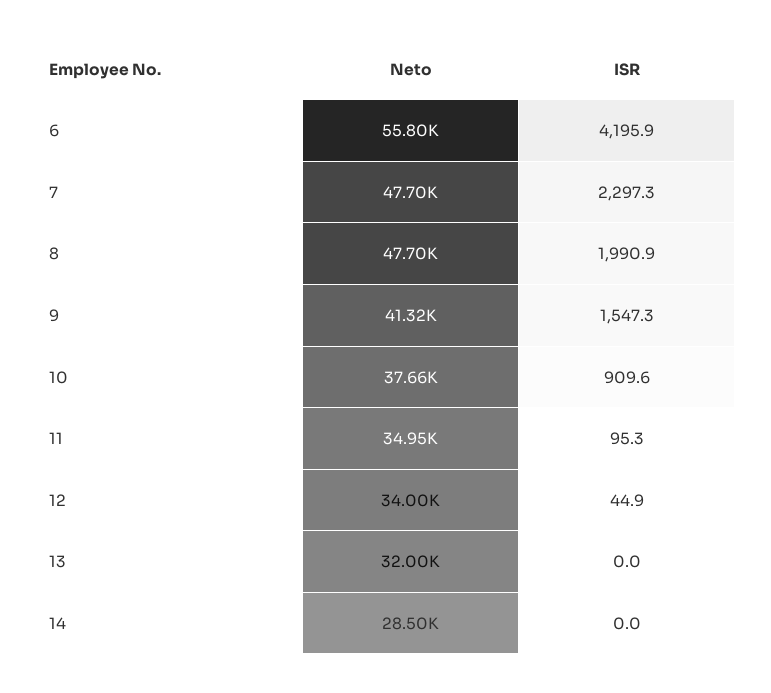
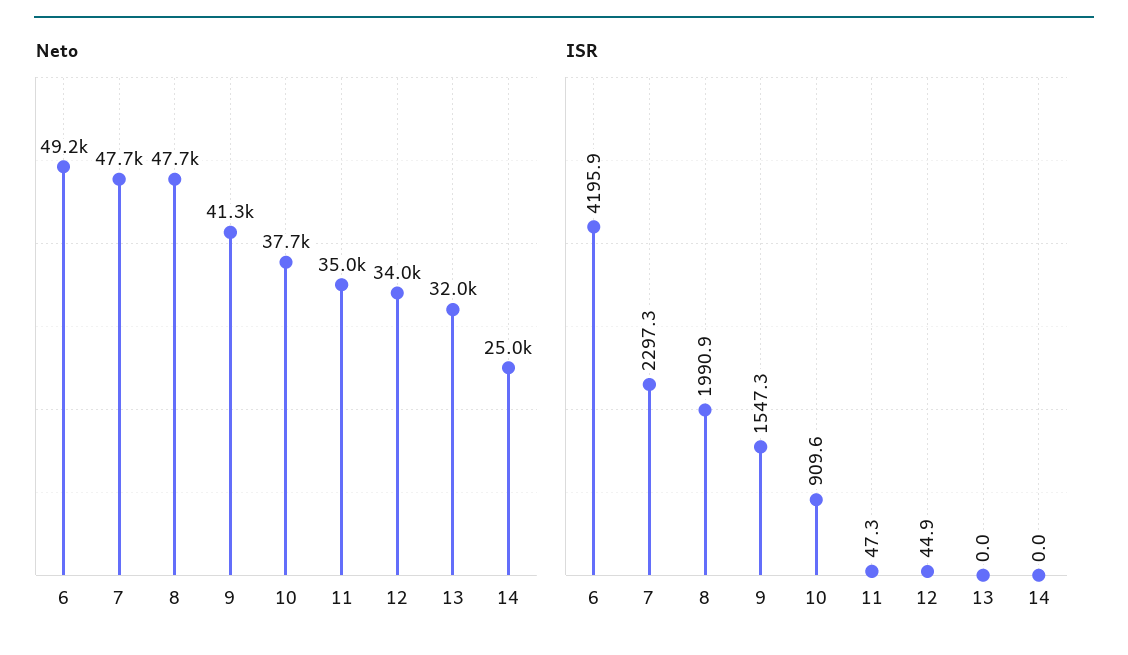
Neto, 6: 55800 -> 49200
ISR, 11: 95.3 -> 47.3
Neto, 14: 28500 -> 25000

